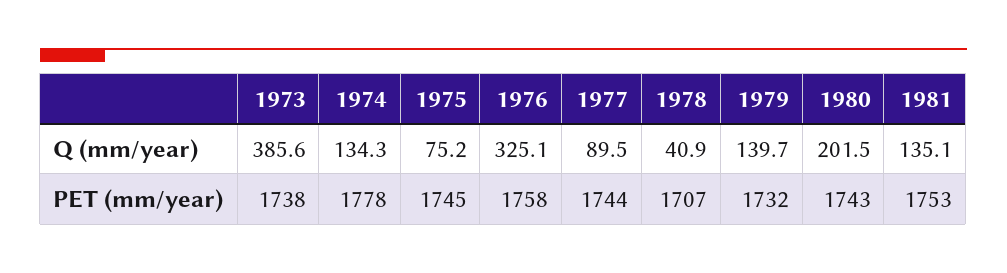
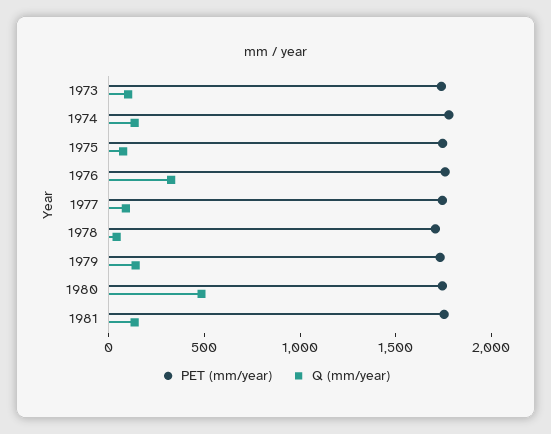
Q (mm/year), 1973: 385.6 -> 100
Q (mm/year), 1980: 201.5 -> 500

